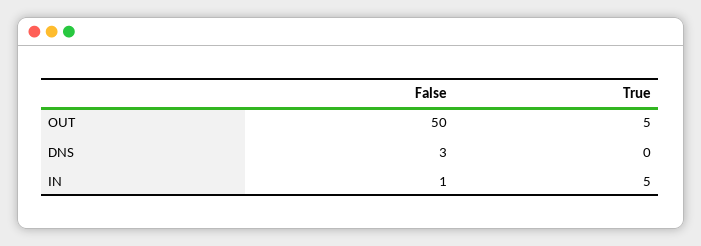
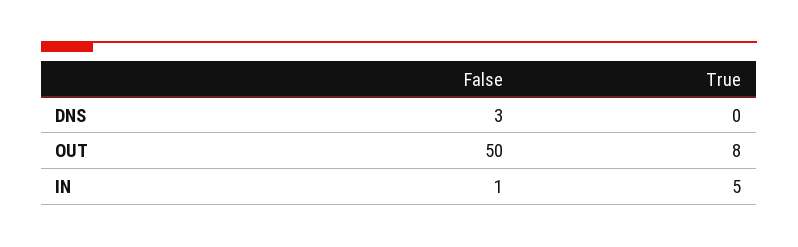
True, OUT: 5 -> 8

